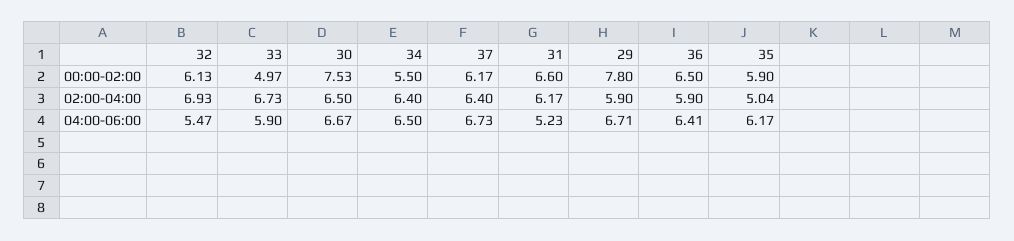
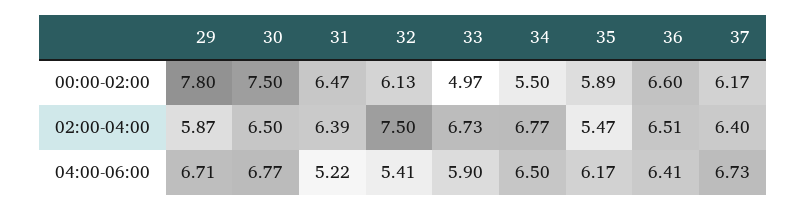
30, 00:00-02:00: 7.53 -> 7.5
31, 00:00-02:00: 6.6 -> 6.47
36, 00:00-02:00: 6.5 -> 6.6
35, 00:00-02:00: 5.9 -> 5.89
32, 02:00-04:00: 6.93 -> 7.5
34, 02:00-04:00: 6.4 -> 6.77
31, 02:00-04:00: 6.17 -> 6.39
29, 02:00-04:00: 5.9 -> 5.87
36, 02:00-04:00: 5.9 -> 6.51
35, 02:00-04:00: 5.04 -> 5.47
32, 04:00-06:00: 5.47 -> 5.41
30, 04:00-06:00: 6.67 -> 6.77
31, 04:00-06:00: 5.23 -> 5.22

